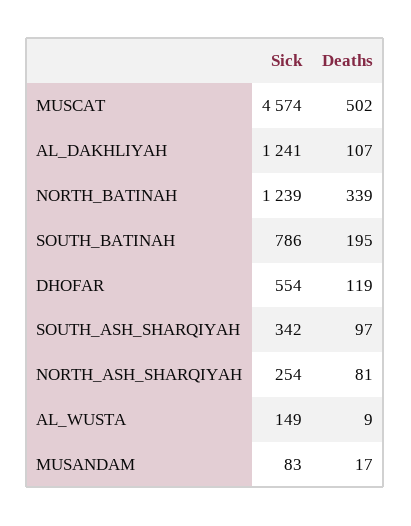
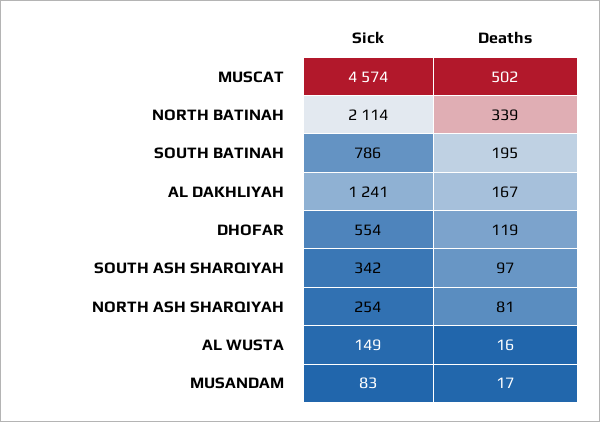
Deaths, AL_DAKHLIYAH: 107 -> 167
Sick, NORTH_BATINAH: 1239 -> 2114
Deaths, AL_WUSTA: 9 -> 16

